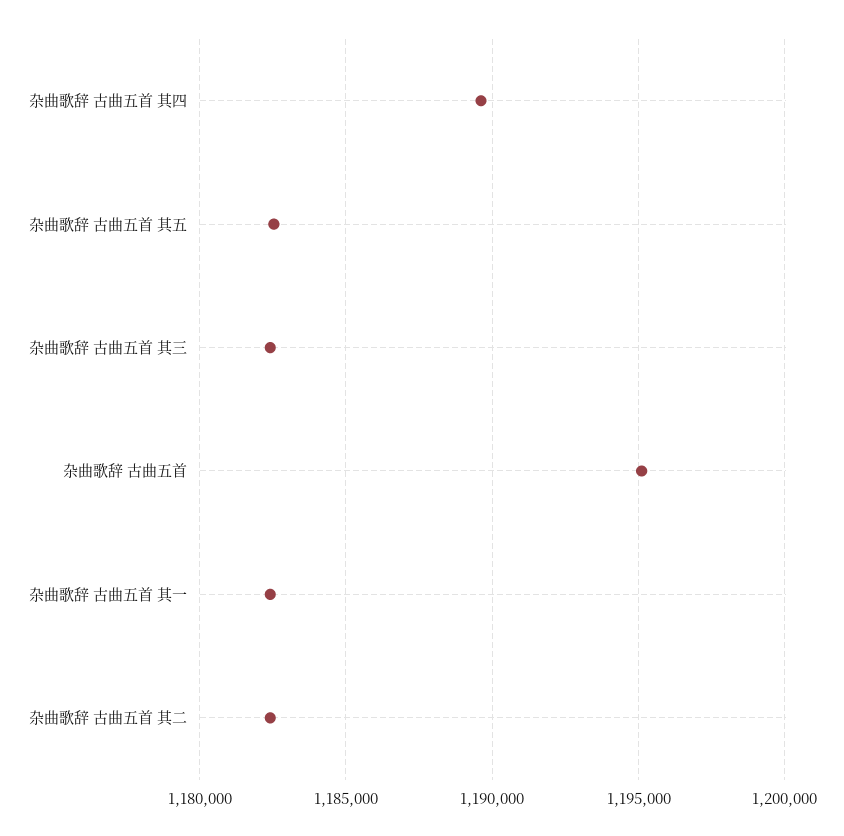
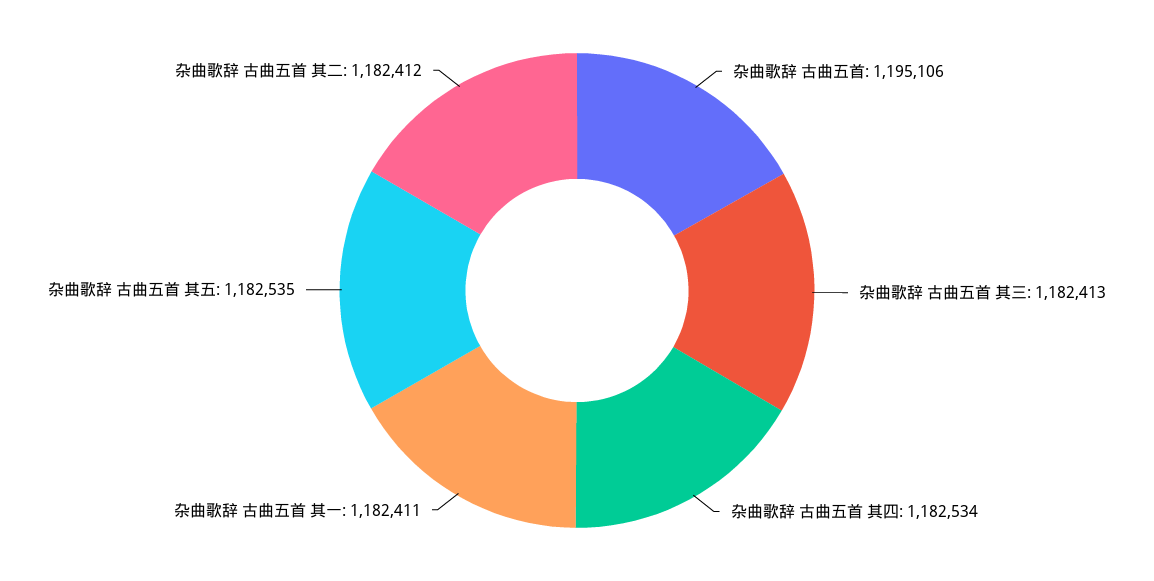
杂曲歌辞 古曲五首 其四: 1189500 -> 1182534

